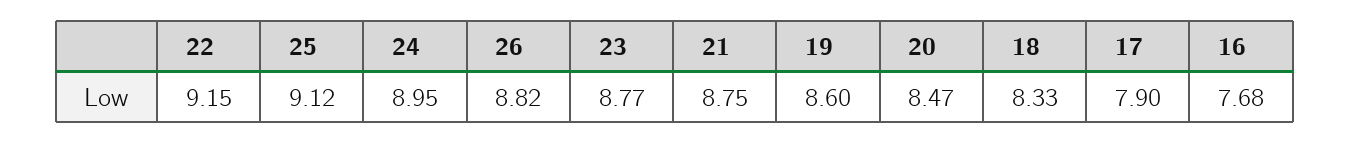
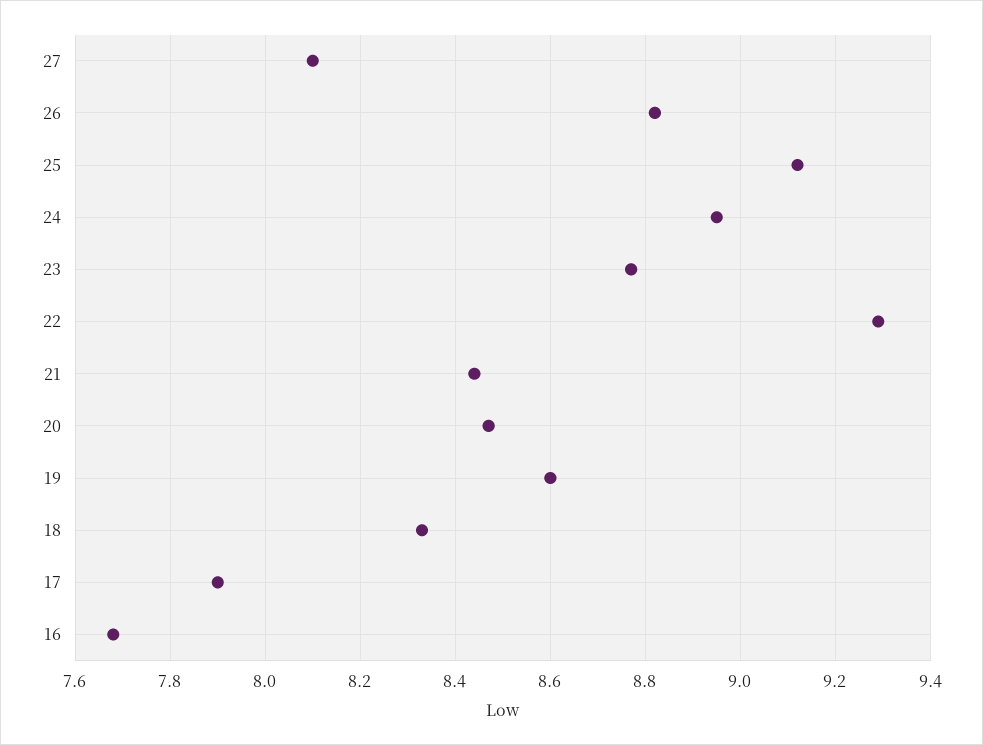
22: 9.15 -> 9.3
21: 8.75 -> 8.45
27: none -> 8.1

